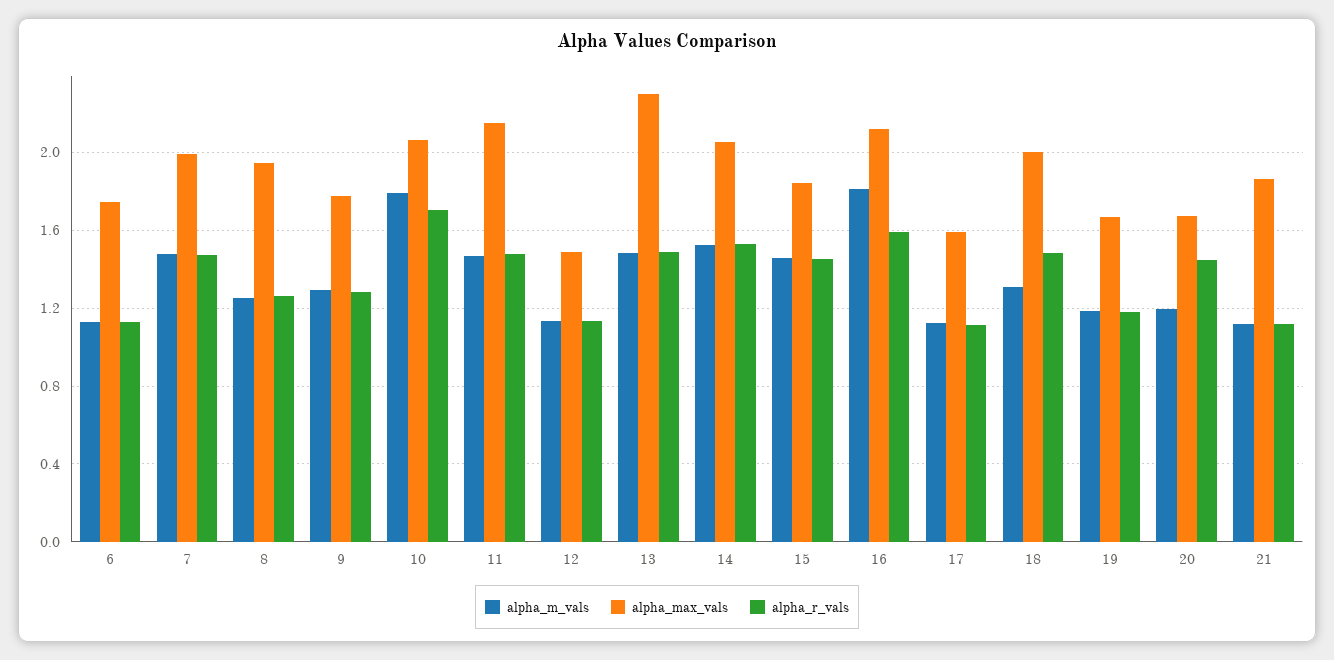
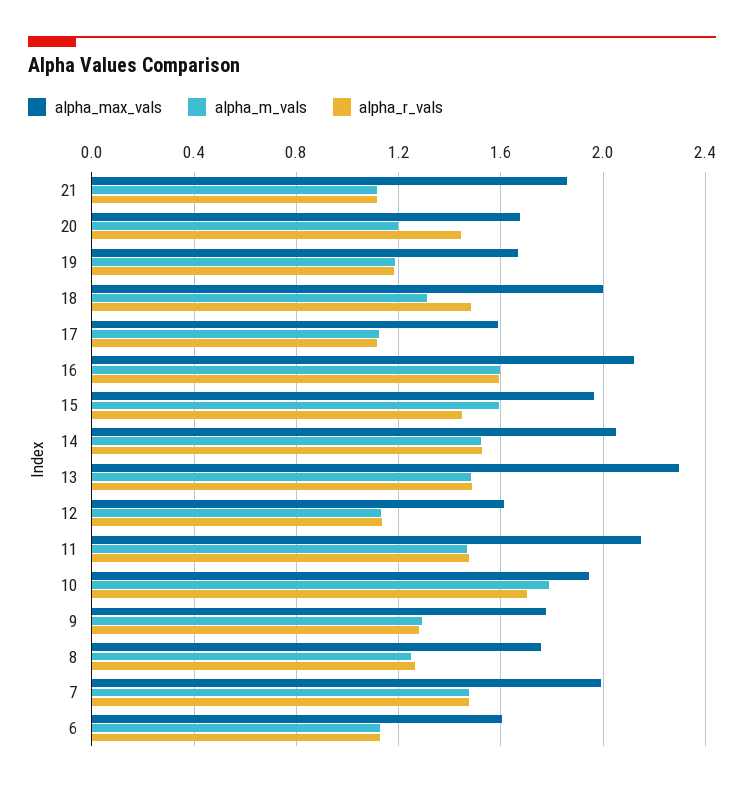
alpha_max_vals, 6: 1.75 -> 1.6
alpha_max_vals, 8: 1.95 -> 1.75
alpha_max_vals, 10: 2.05 -> 1.95
alpha_max_vals, 12: 1.5 -> 1.6
alpha_m_vals, 15: 1.45 -> 1.6
alpha_max_vals, 15: 1.85 -> 1.95
alpha_m_vals, 16: 1.8 -> 1.6

